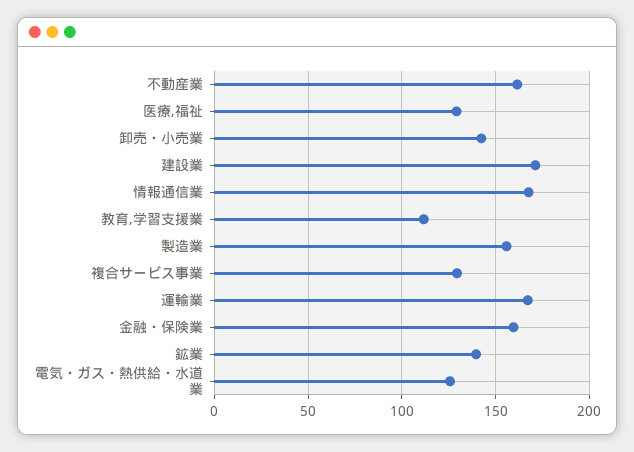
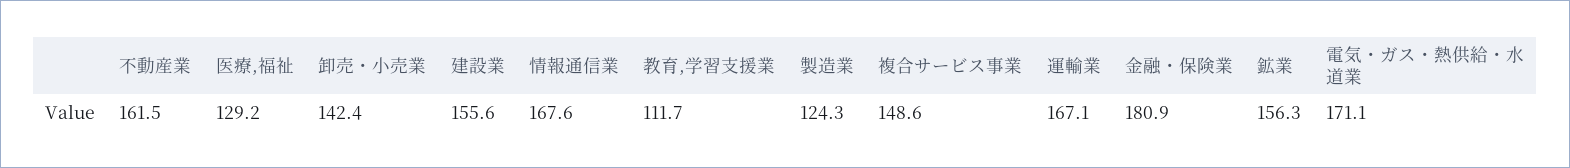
建設業: 170 -> 155.6
製造業: 155 -> 124.3
複合サービス事業: 130 -> 148.6
金融・保険業: 160 -> 180.9
鉱業: 140 -> 156.3
電気・ガス・熱供給・水道業: 125 -> 171.1

